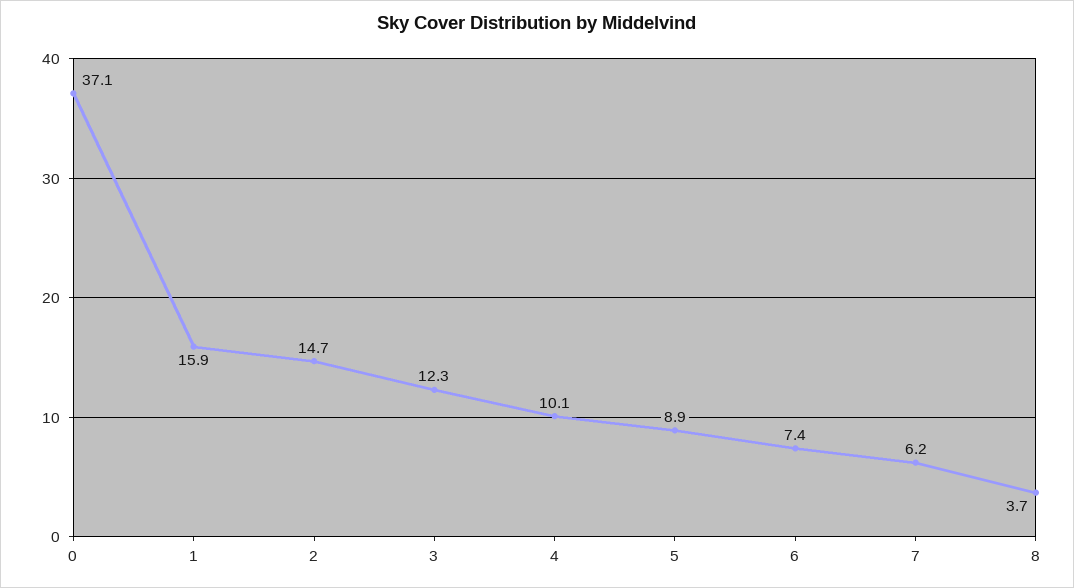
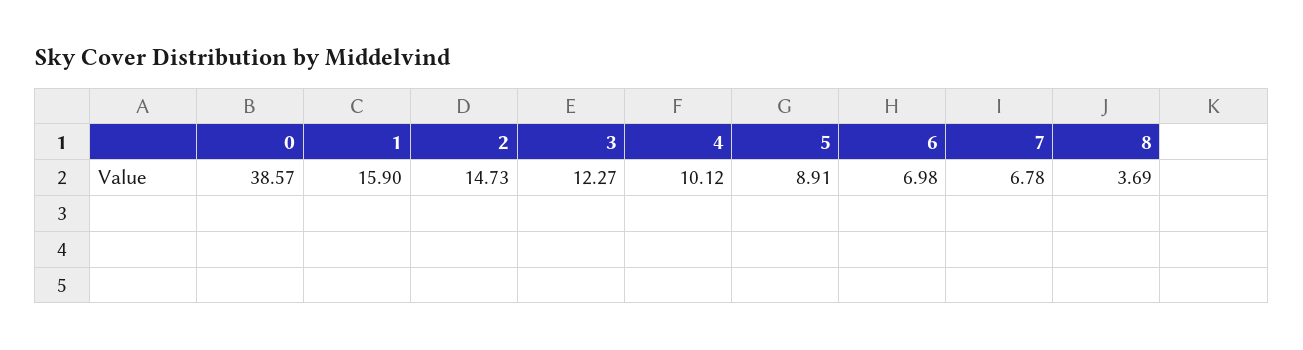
0: 37.1 -> 38.57
6: 7.4 -> 6.98
7: 6.2 -> 6.78

